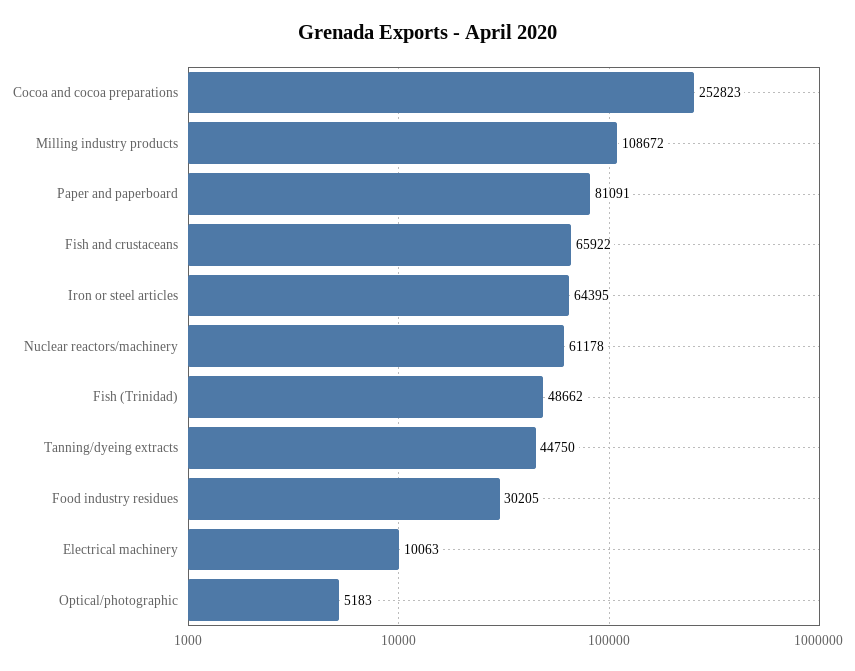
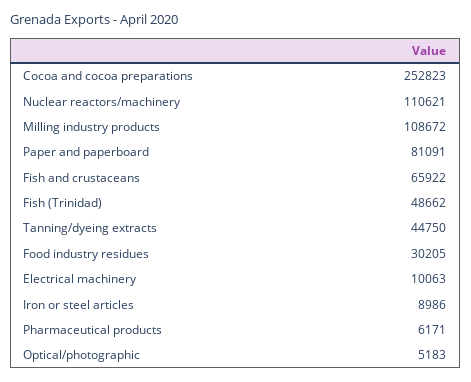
Iron or steel articles: 64395 -> 8986
Nuclear reactors/machinery: 61178 -> 110621
Pharmaceutical products: none -> 6171

